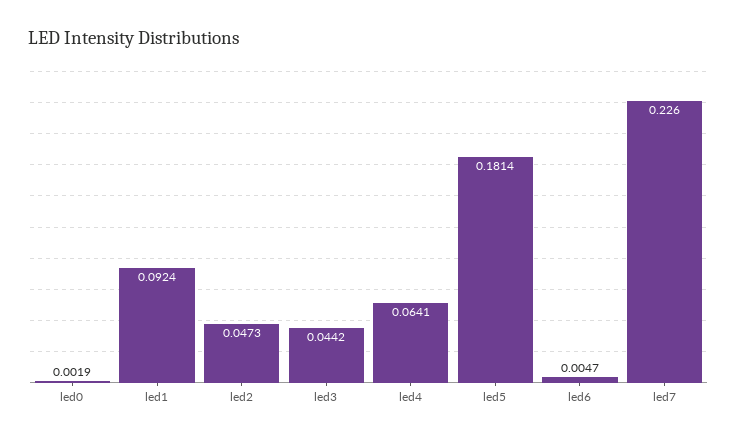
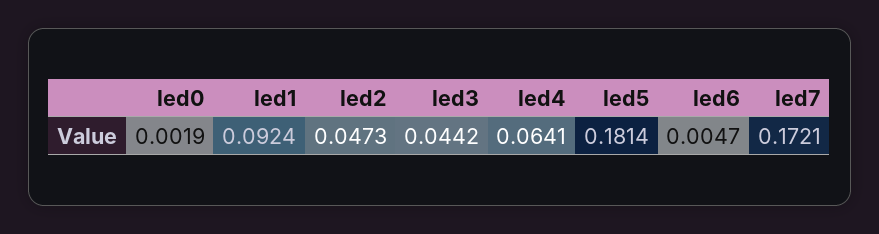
led7: 0.226 -> 0.1721

